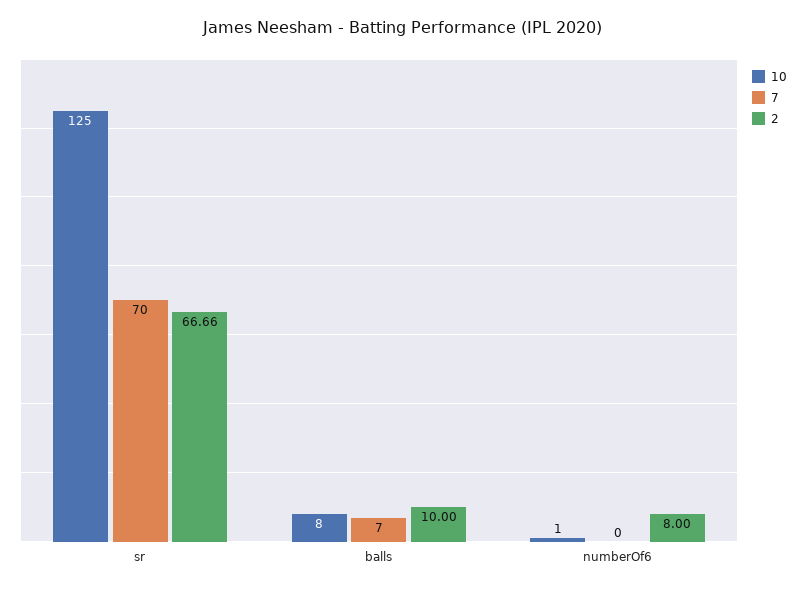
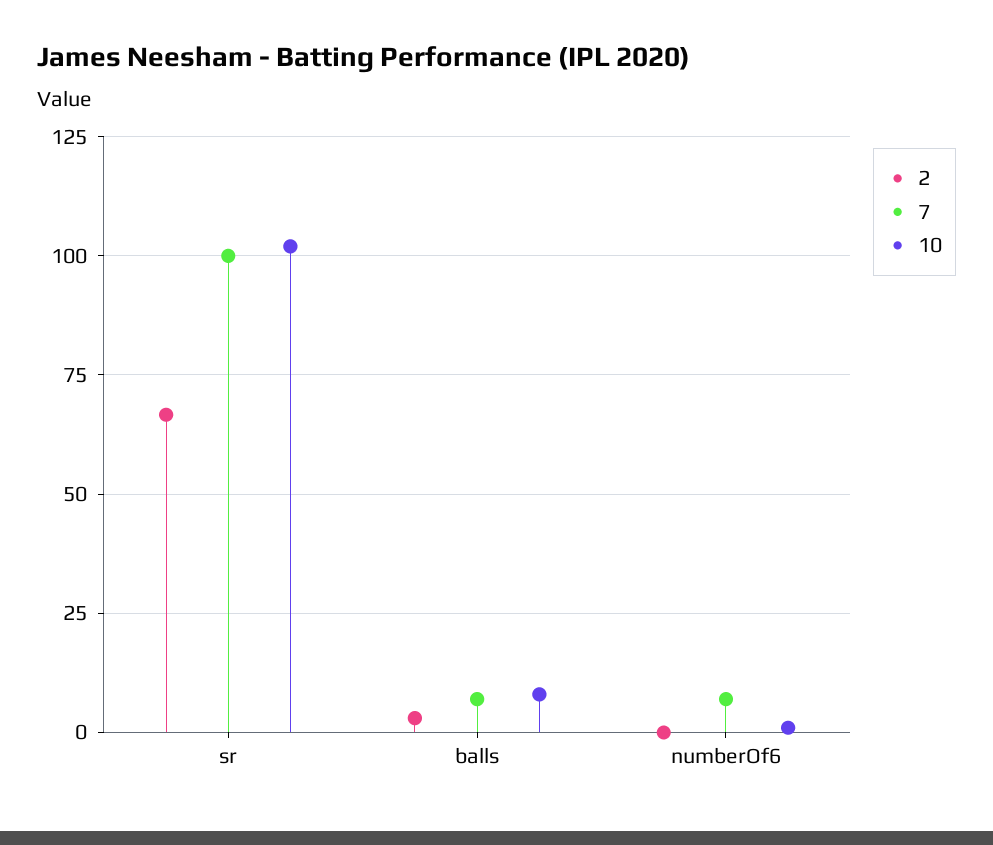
10, sr: 125 -> 102.5
7, sr: 70 -> 100
2, balls: 10 -> 2.5
7, numberOf6: 0 -> 7.5
2, numberOf6: 8 -> 0

